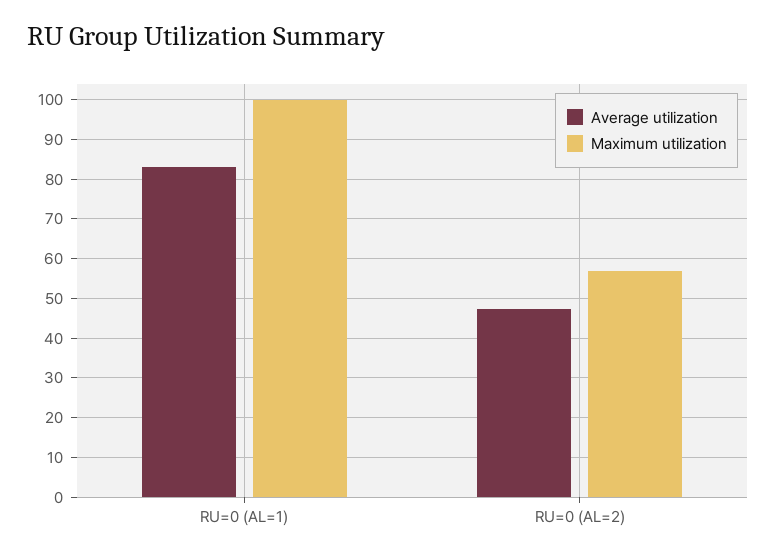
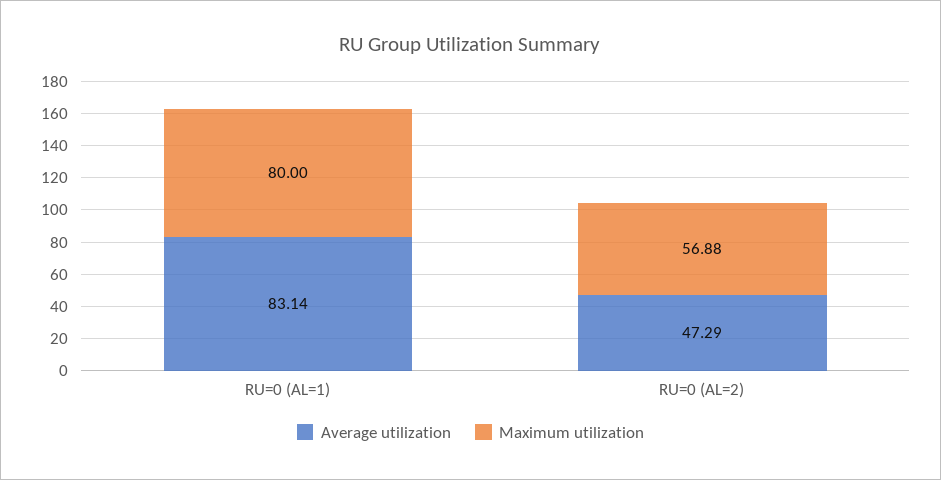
Maximum utilization, RU=0 (AL=1): 100 -> 80

